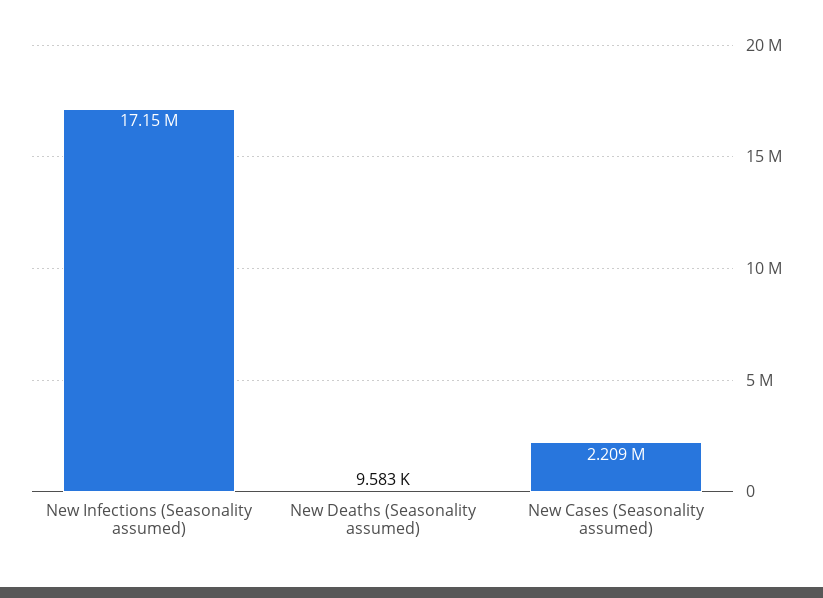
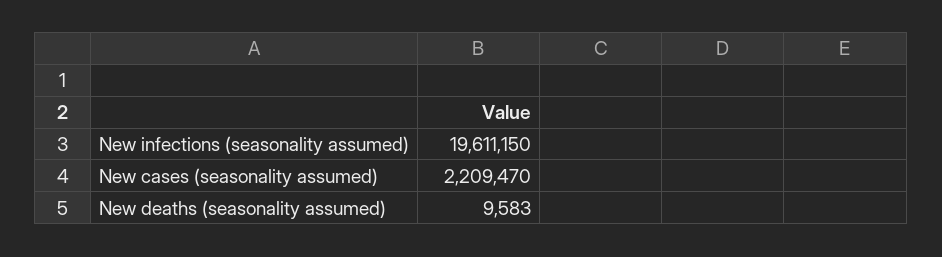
New Infections (Seasonality assumed): 17150000 -> 19611150

